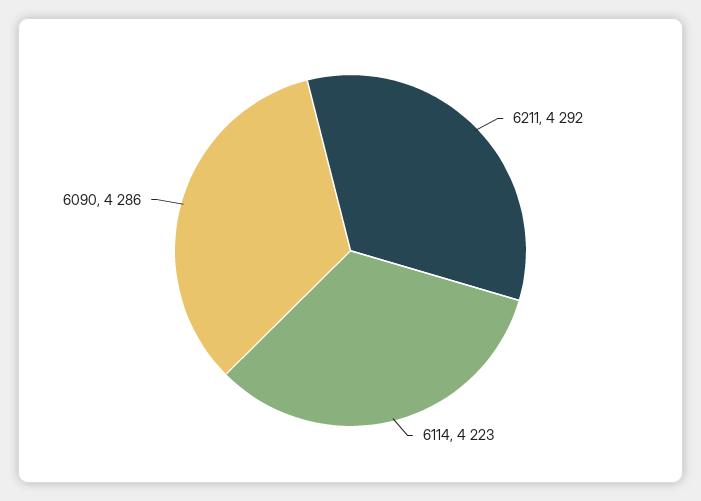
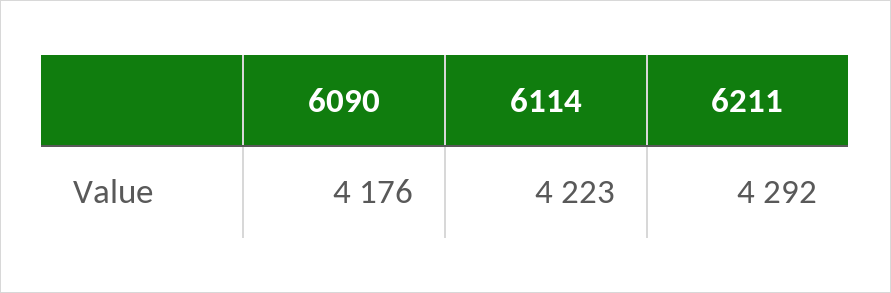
6090: 4286 -> 4176

